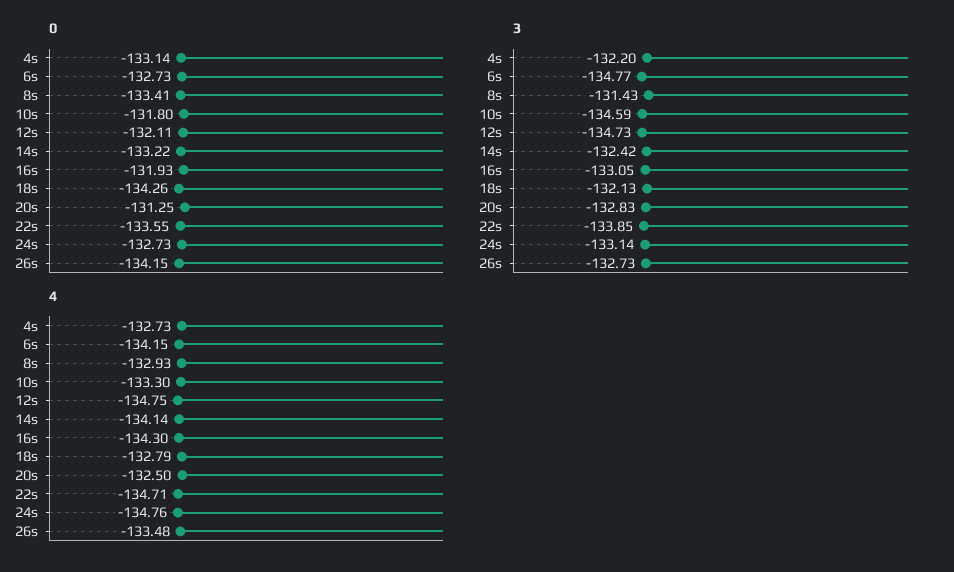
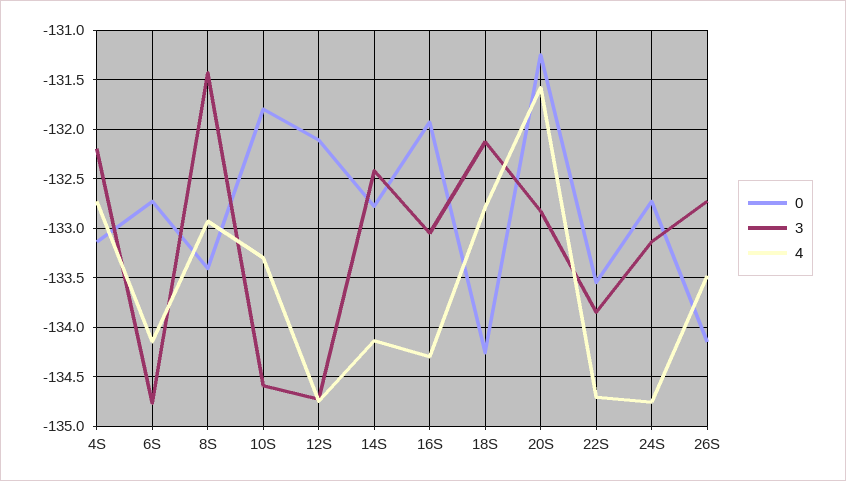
0, 14s: -133.22 -> -132.8
4, 20s: -132.5 -> -131.6

